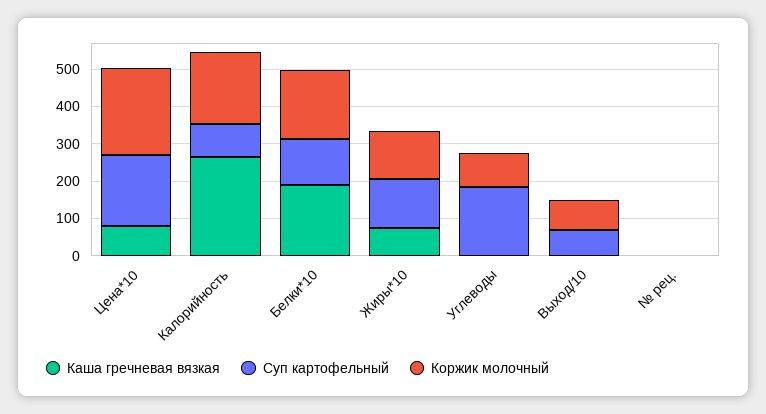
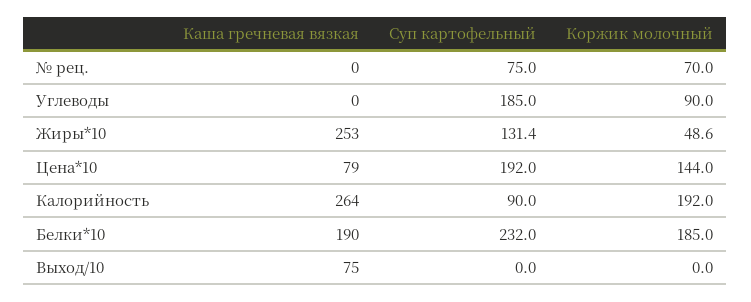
Коржик молочный, Цена*10: 225 -> 144
Суп картофельный, Белки*10: 125 -> 232
Каша гречневая вязкая, Жиры*10: 75 -> 253
Коржик молочный, Жиры*10: 125 -> 48.6
Каша гречневая вязкая, Выход/10: 0 -> 75
Суп картофельный, Выход/10: 75 -> 0
Коржик молочный, Выход/10: 75 -> 0
Суп картофельный, № рец.: 0 -> 75
Коржик молочный, № рец.: 0 -> 70

